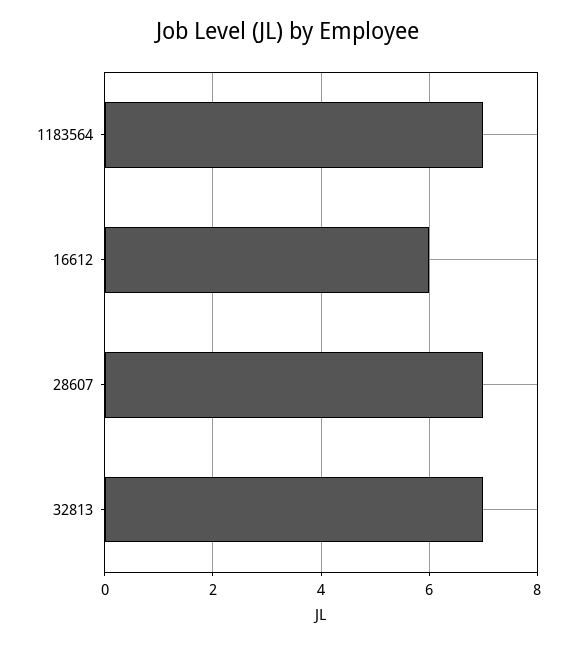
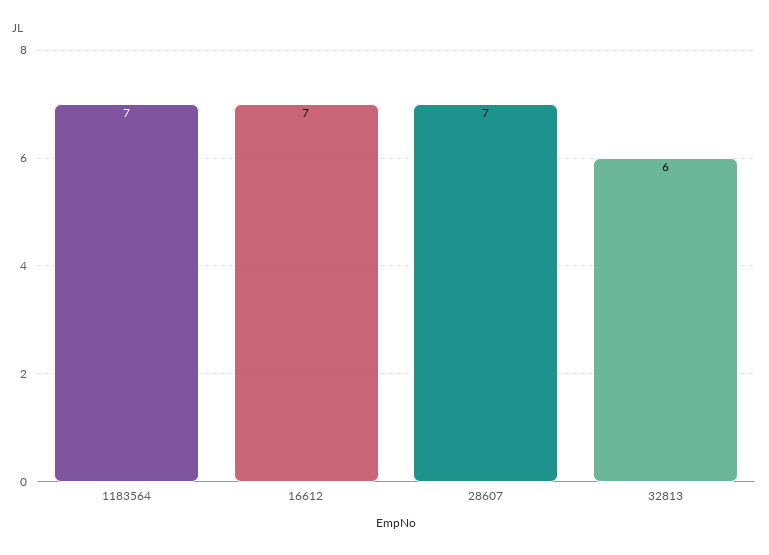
16612: 6 -> 7
32813: 7 -> 6

